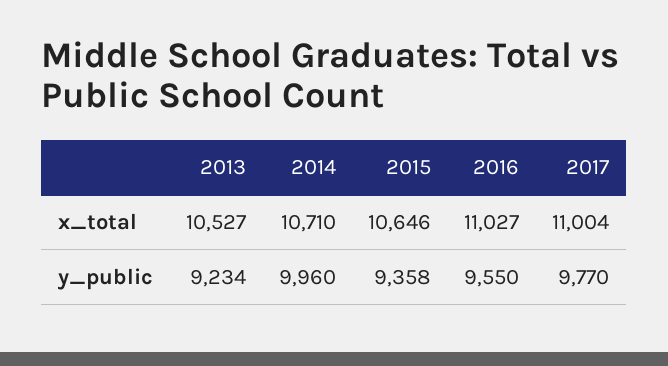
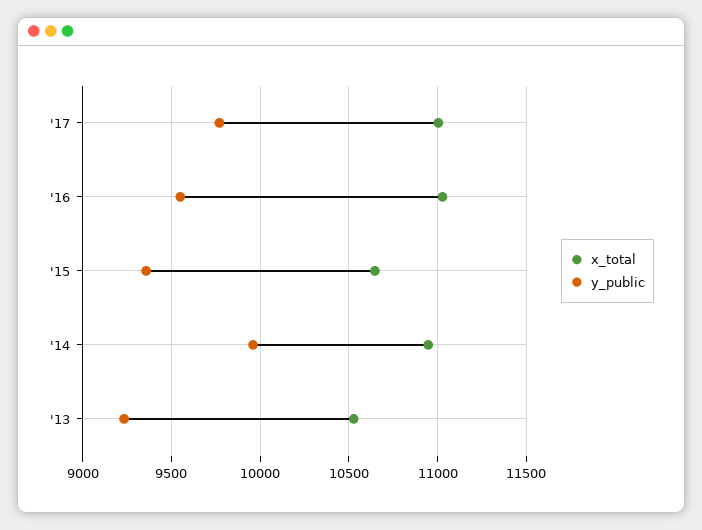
x_total, 2014: 10710 -> 10950

